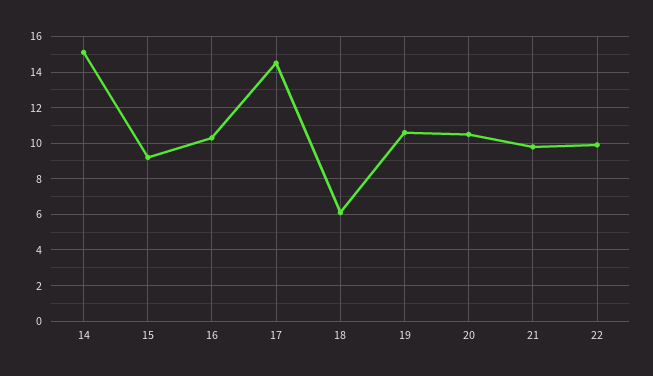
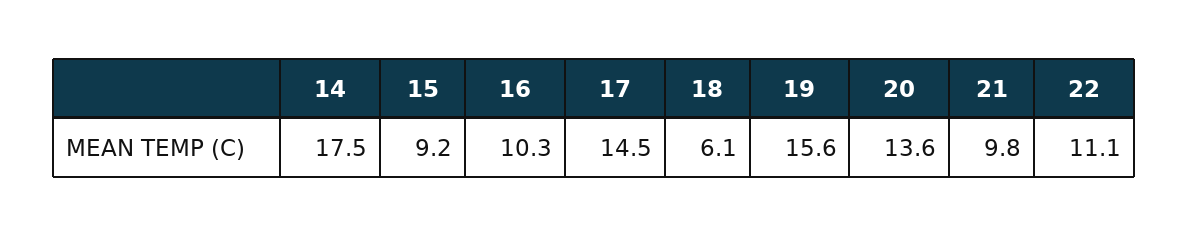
14: 15 -> 17.5
19: 10.5 -> 15.6
20: 10.5 -> 13.6
22: 10 -> 11.1

